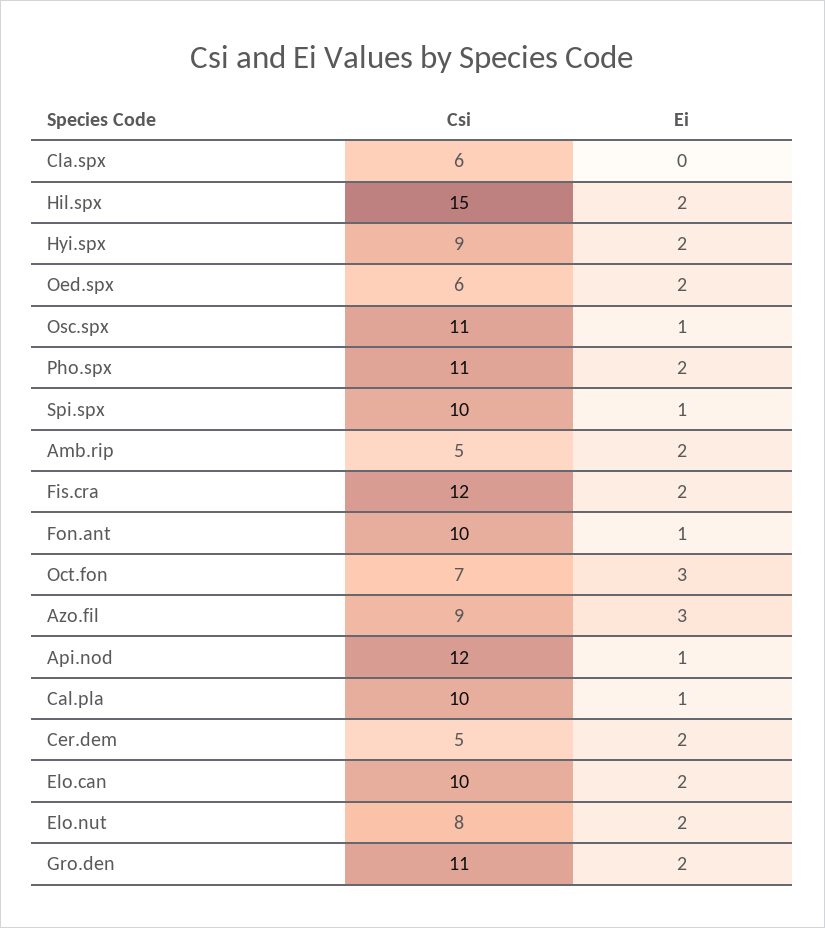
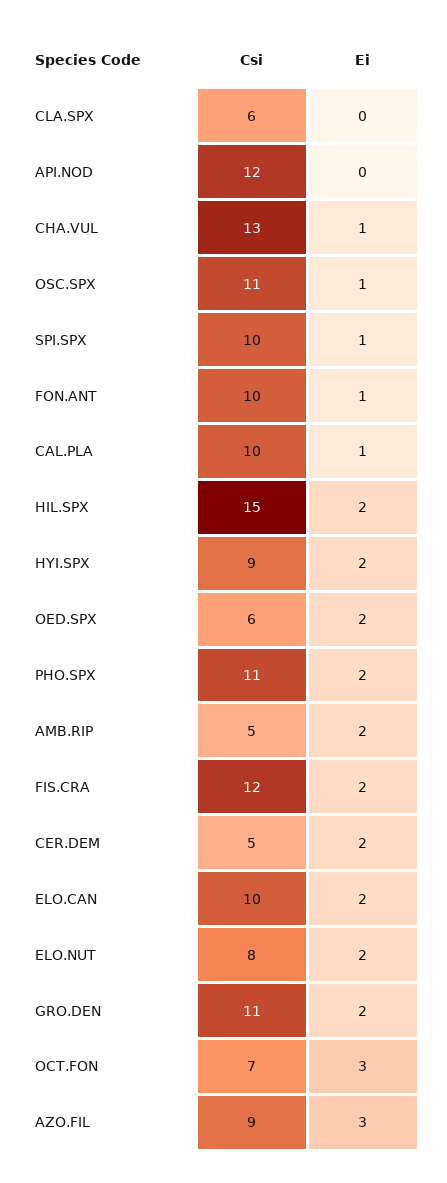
Ei, Api.nod: 1 -> 0
Csi, CHA.VUL: none -> 13
Ei, CHA.VUL: none -> 1

